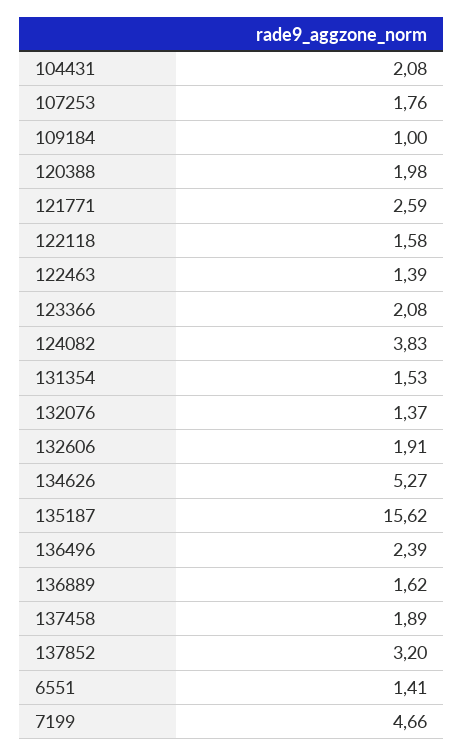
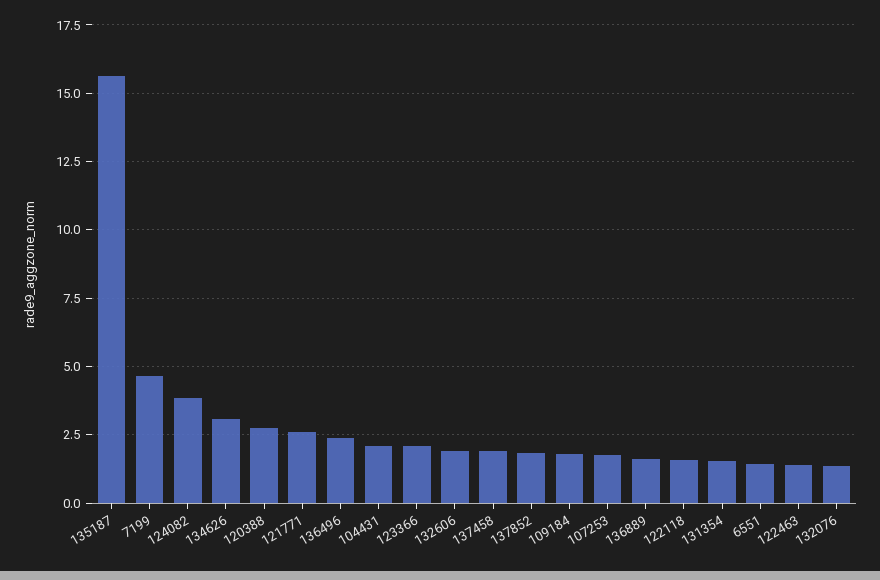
109184: 1 -> 1.75
120388: 1.98 -> 2.75
134626: 5.27 -> 3
137852: 3.2 -> 1.75

